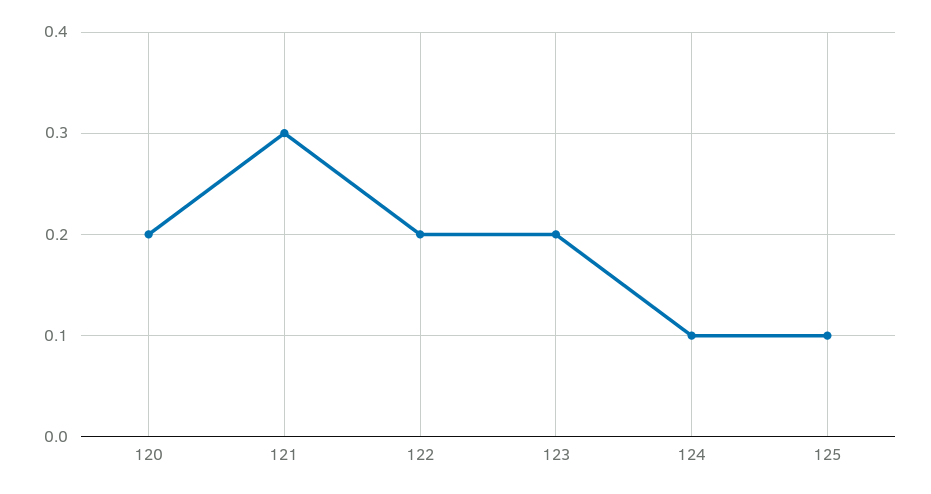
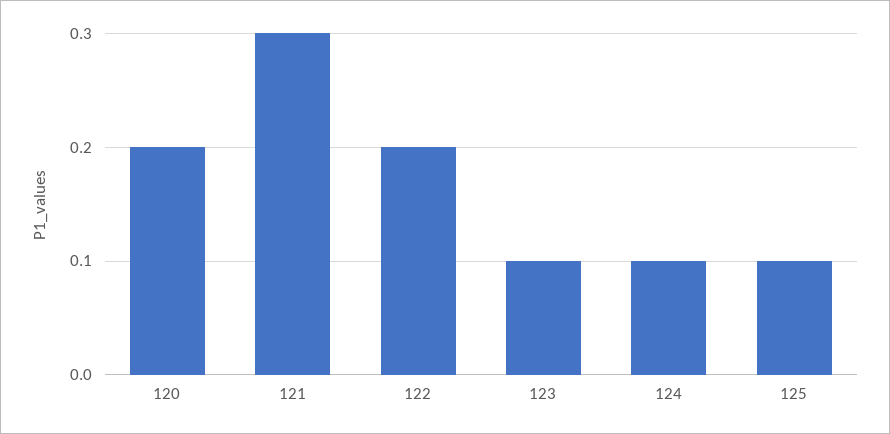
123: 0.2 -> 0.1

